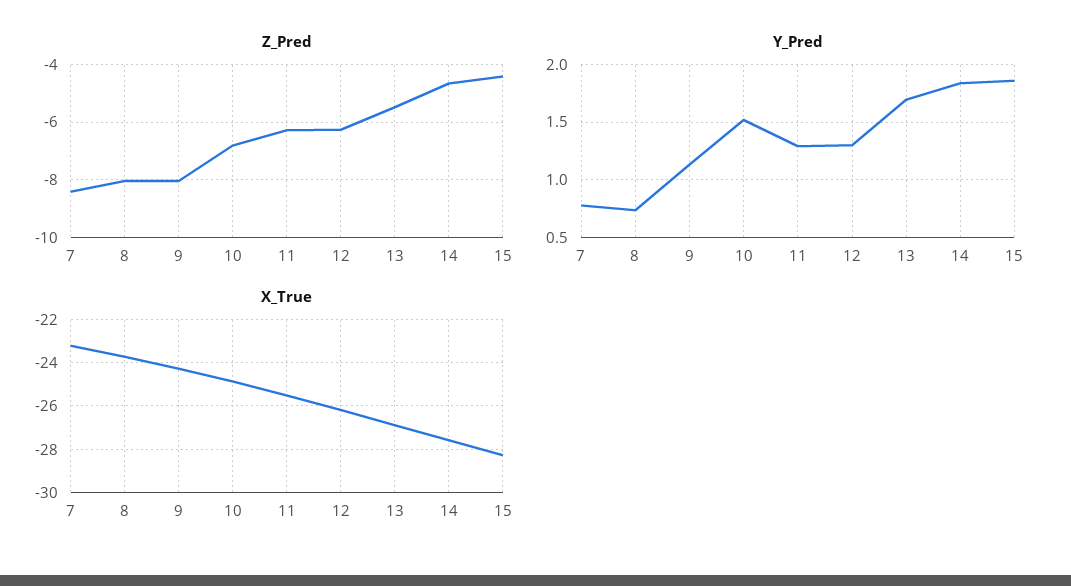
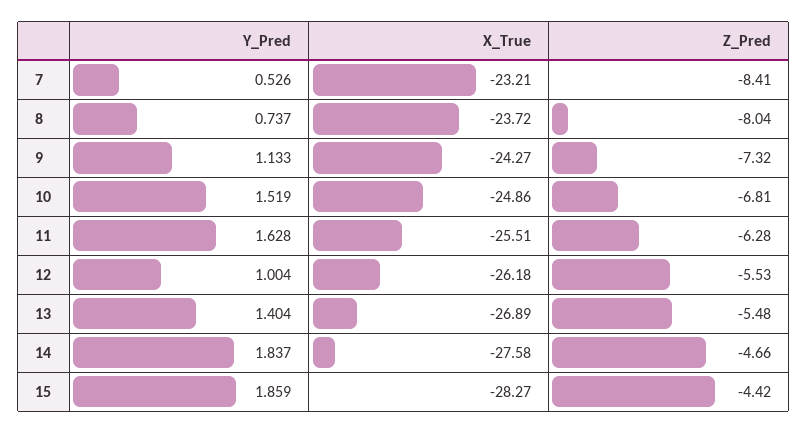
Z_Pred, 9: -8 -> -7.32
Z_Pred, 12: -6.25 -> -5.53
Y_Pred, 7: 0.8 -> 0.526
Y_Pred, 11: 1.3 -> 1.628
Y_Pred, 12: 1.3 -> 1.004
Y_Pred, 13: 1.7 -> 1.404

